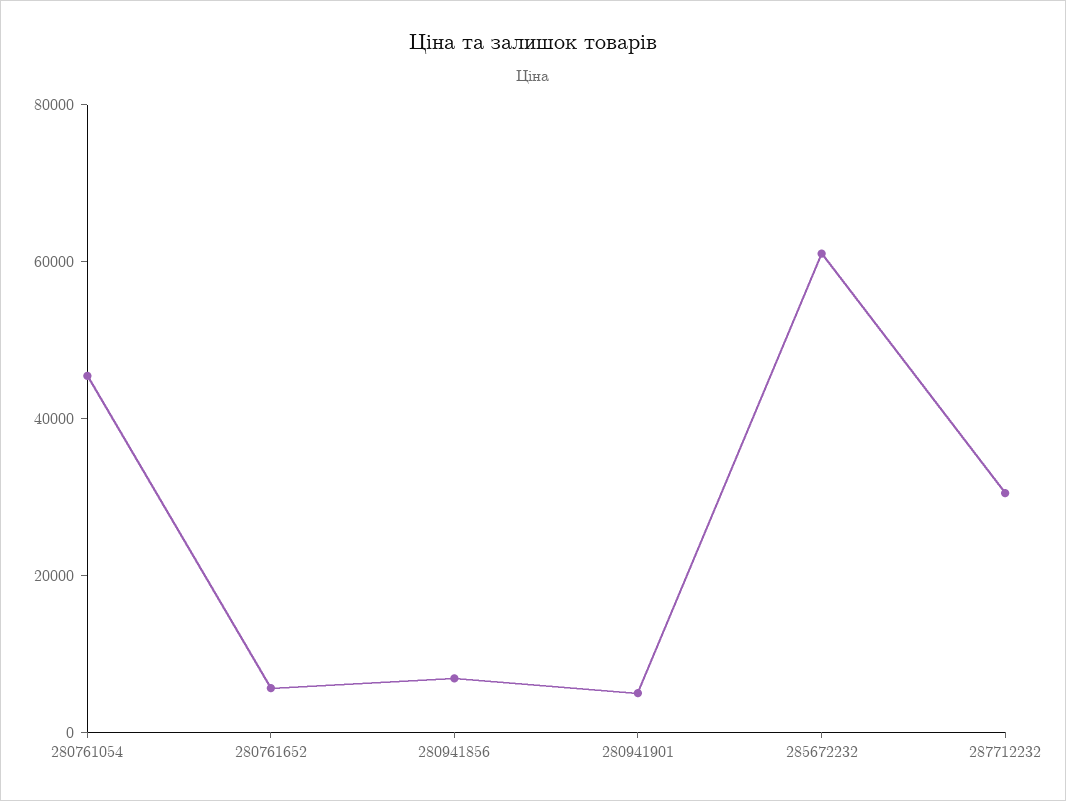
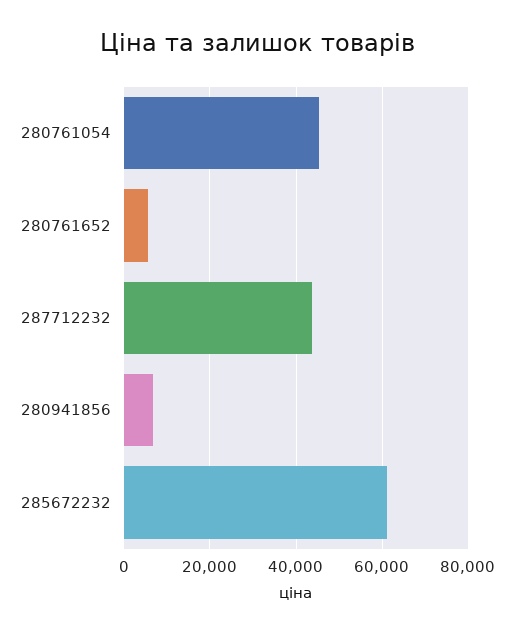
280941901: 5000 -> none
287712232: 30000 -> 44000

